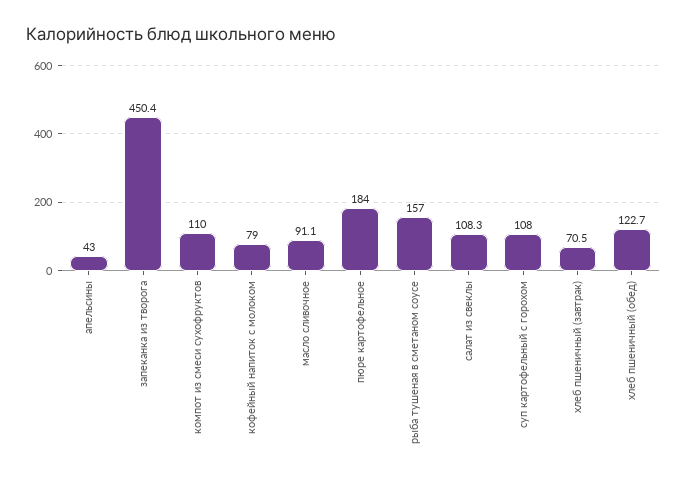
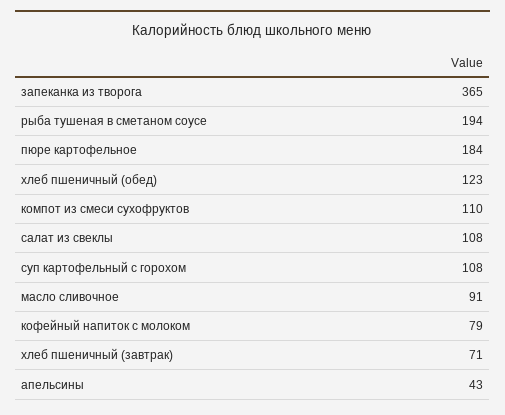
запеканка из творога: 450.4 -> 365
рыба тушеная в сметаном соусе: 157 -> 194

